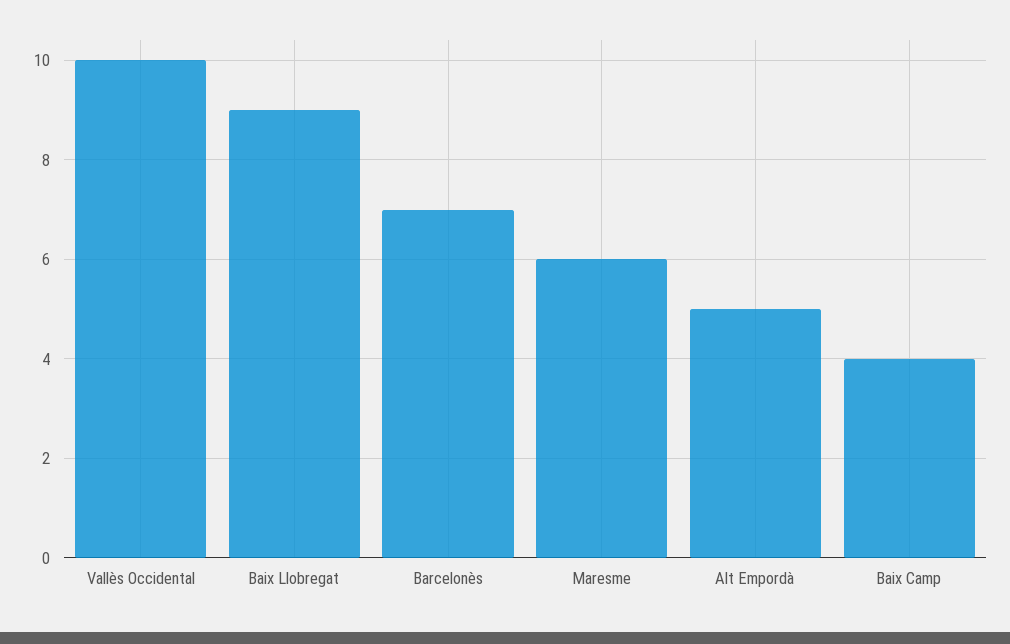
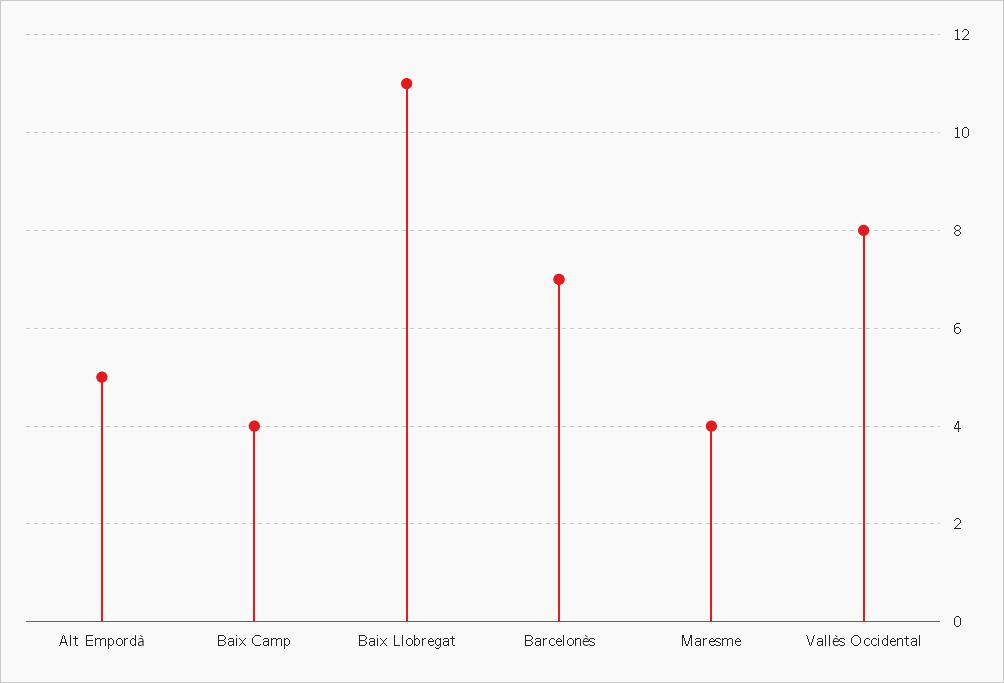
Vallès Occidental: 10 -> 8
Baix Llobregat: 9 -> 11
Maresme: 6 -> 4

